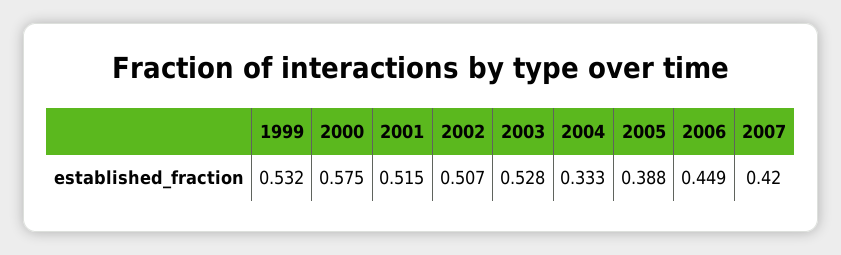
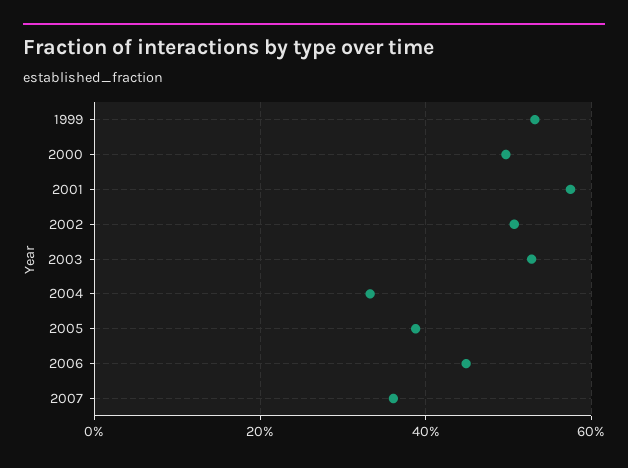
2000: 0.575 -> 0.5
2001: 0.515 -> 0.58
2007: 0.42 -> 0.36

